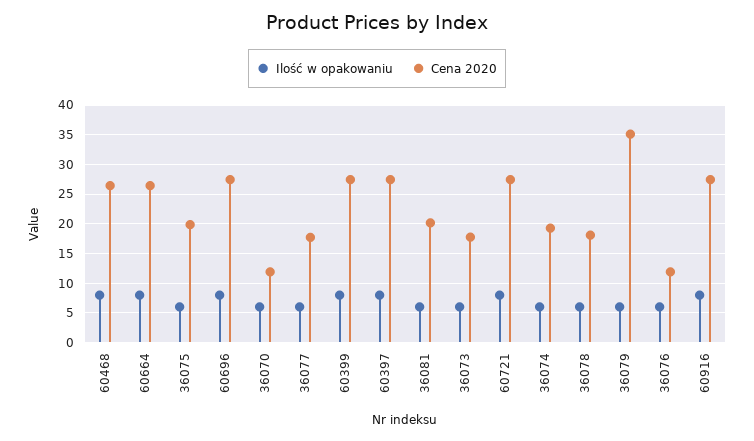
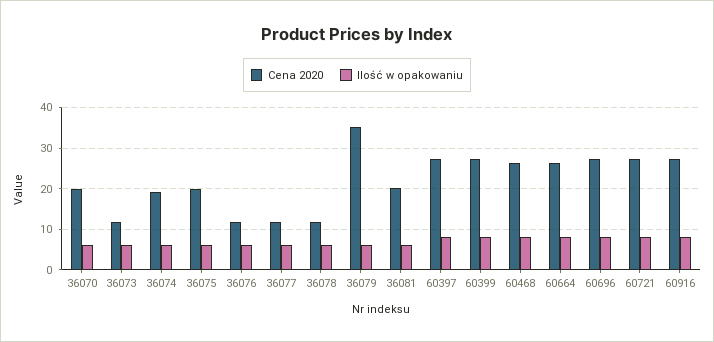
Cena 2020, 36070: 12.5 -> 20
Cena 2020, 36077: 17.5 -> 12
Cena 2020, 36073: 17.5 -> 12
Cena 2020, 36078: 17.5 -> 12

